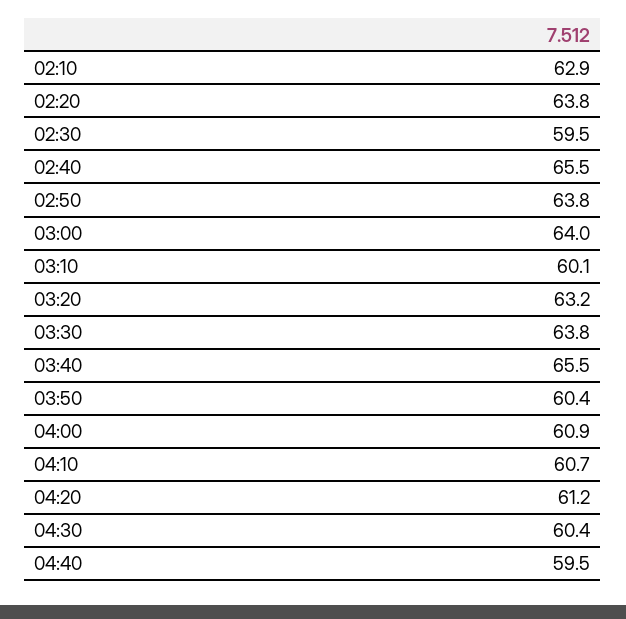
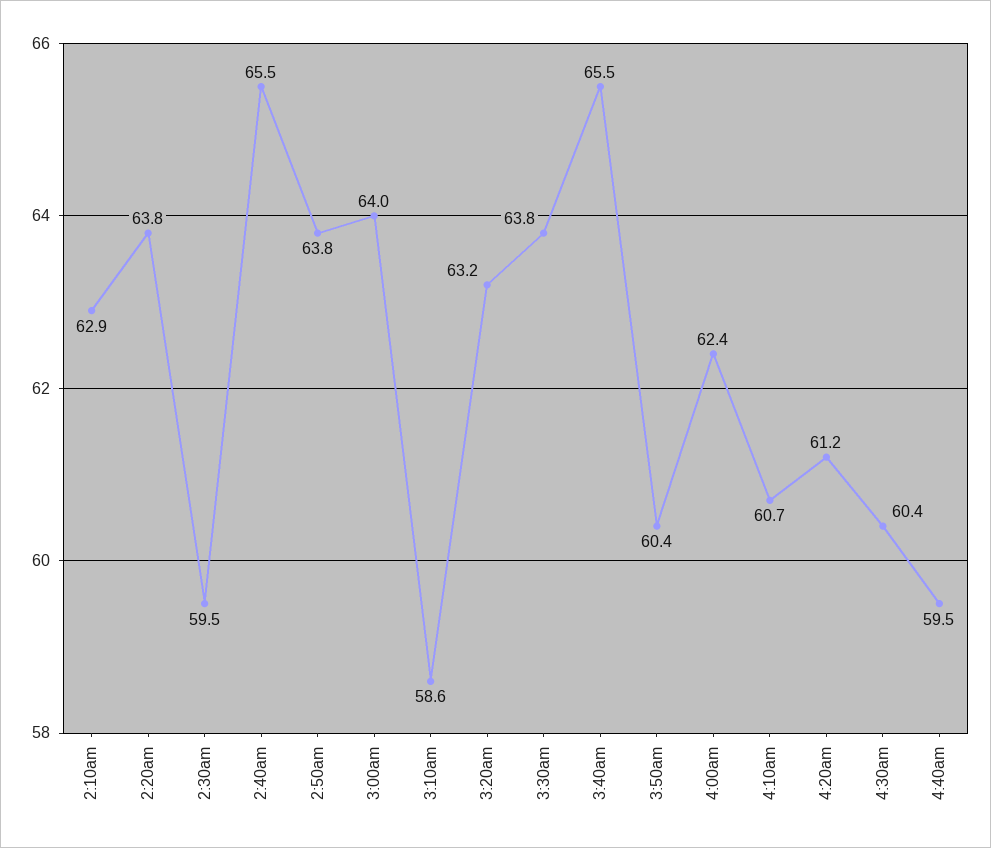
03:10: 60.1 -> 58.6
04:00: 60.9 -> 62.4

